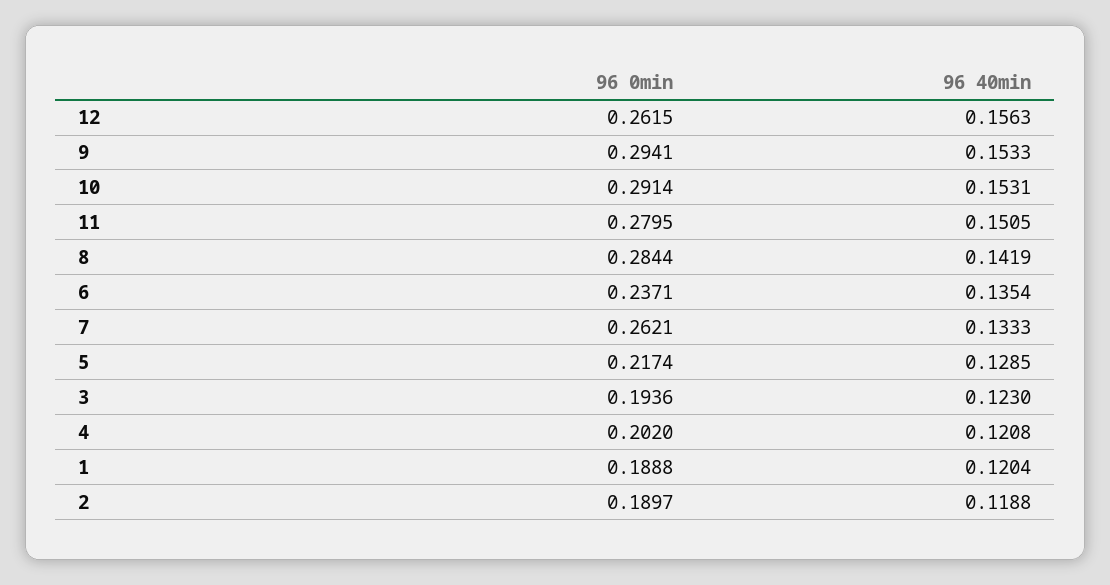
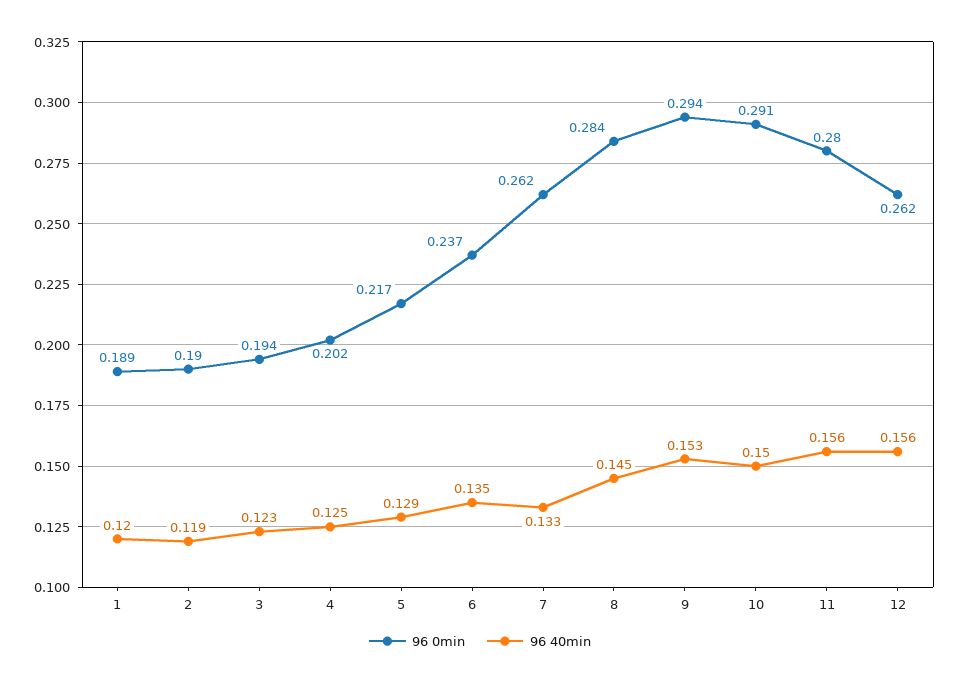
96 40min, 10: 0.1531 -> 0.15
96 40min, 11: 0.1505 -> 0.156
96 40min, 8: 0.1419 -> 0.145
96 40min, 4: 0.1208 -> 0.125

